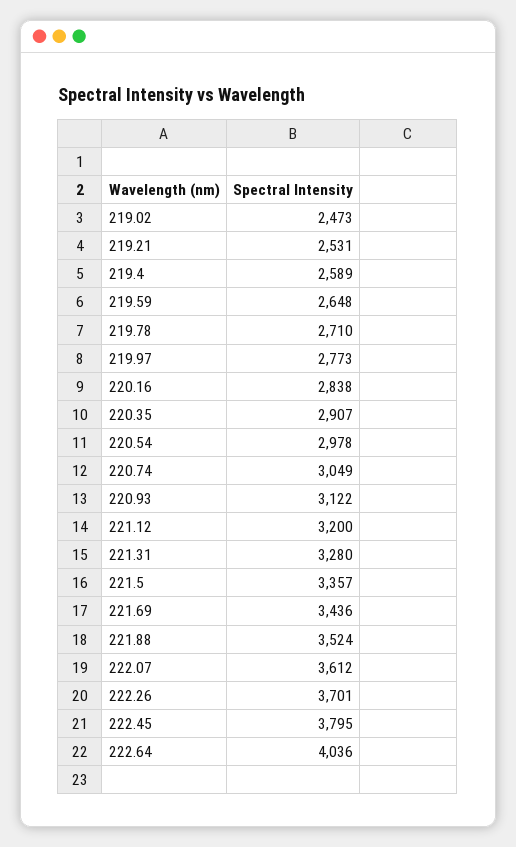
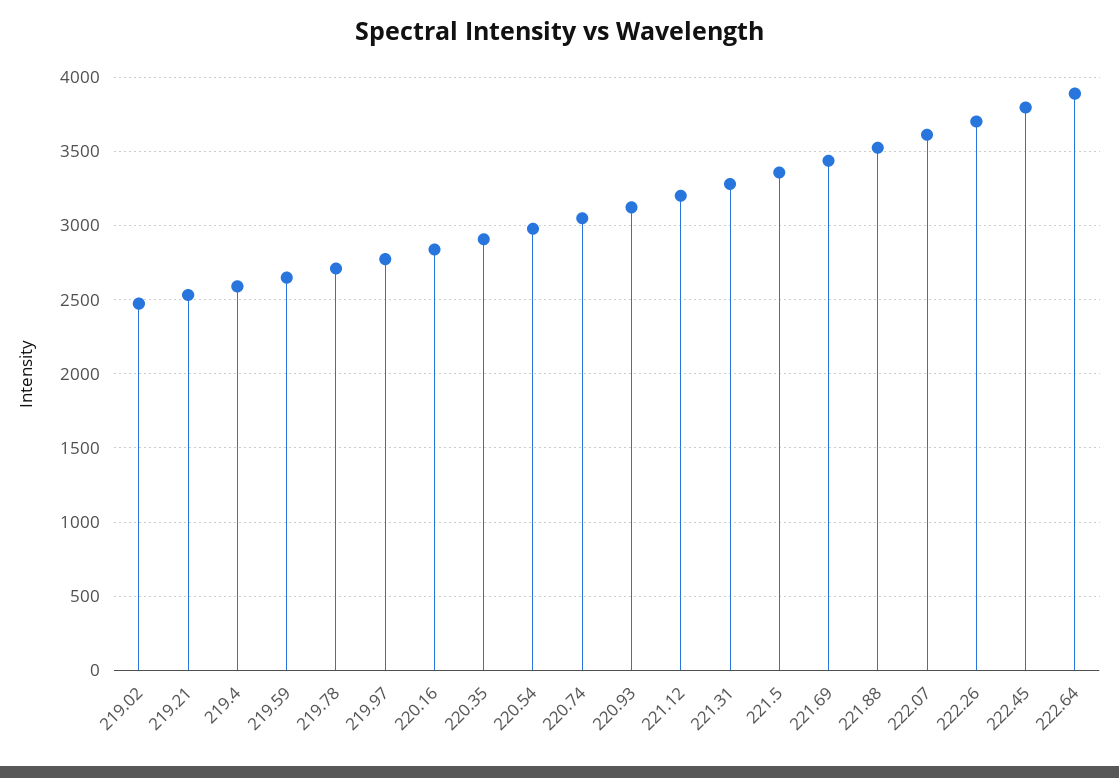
222.64: 4036 -> 3900

